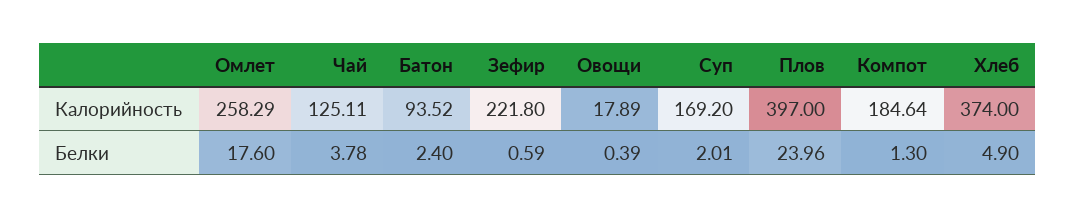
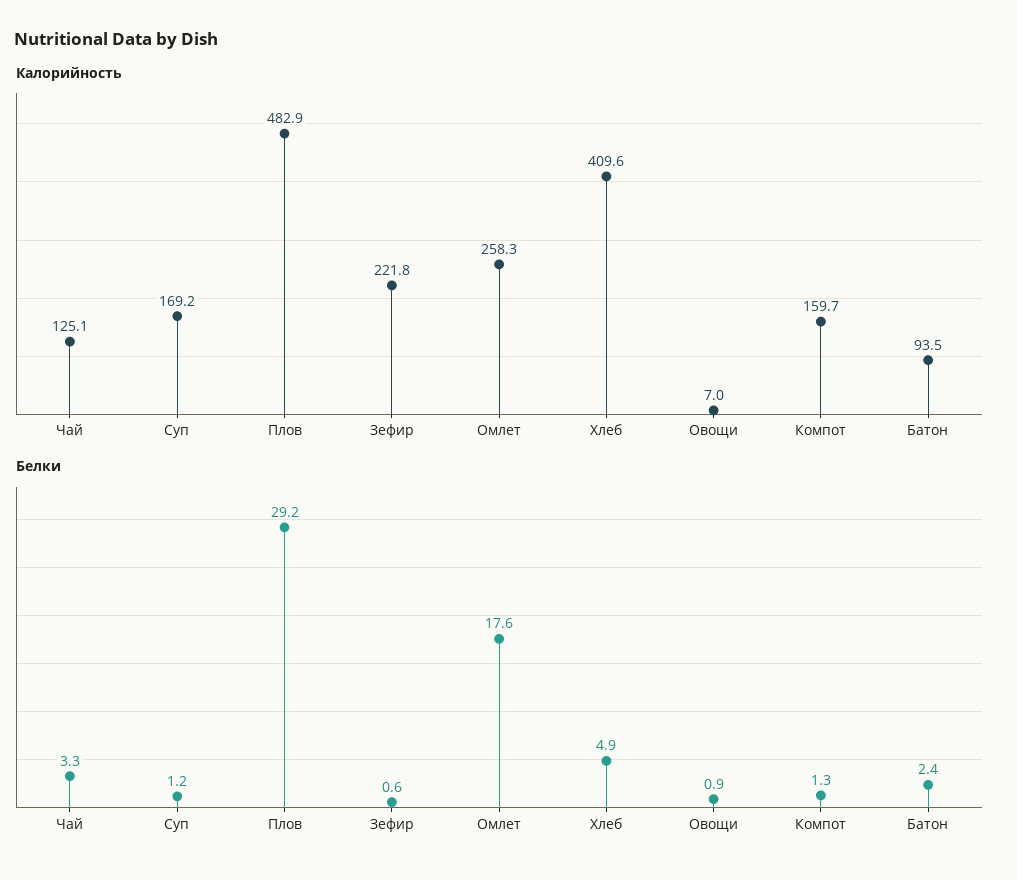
Калорийность, Овощи: 17.89 -> 7
Калорийность, Плов: 397 -> 482.9
Калорийность, Компот: 184.64 -> 159.7
Калорийность, Хлеб: 374 -> 409.6
Белки, Чай: 3.78 -> 3.3
Белки, Овощи: 0.39 -> 0.9
Белки, Суп: 2.01 -> 1.2
Белки, Плов: 23.96 -> 29.2

